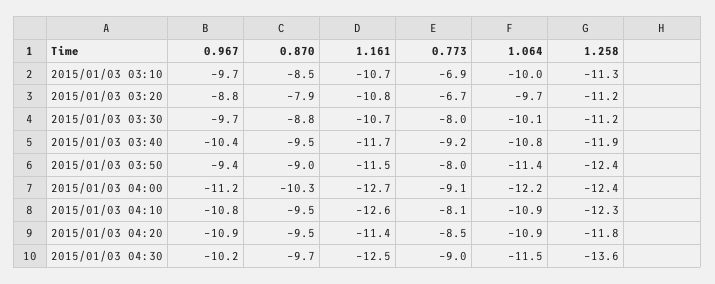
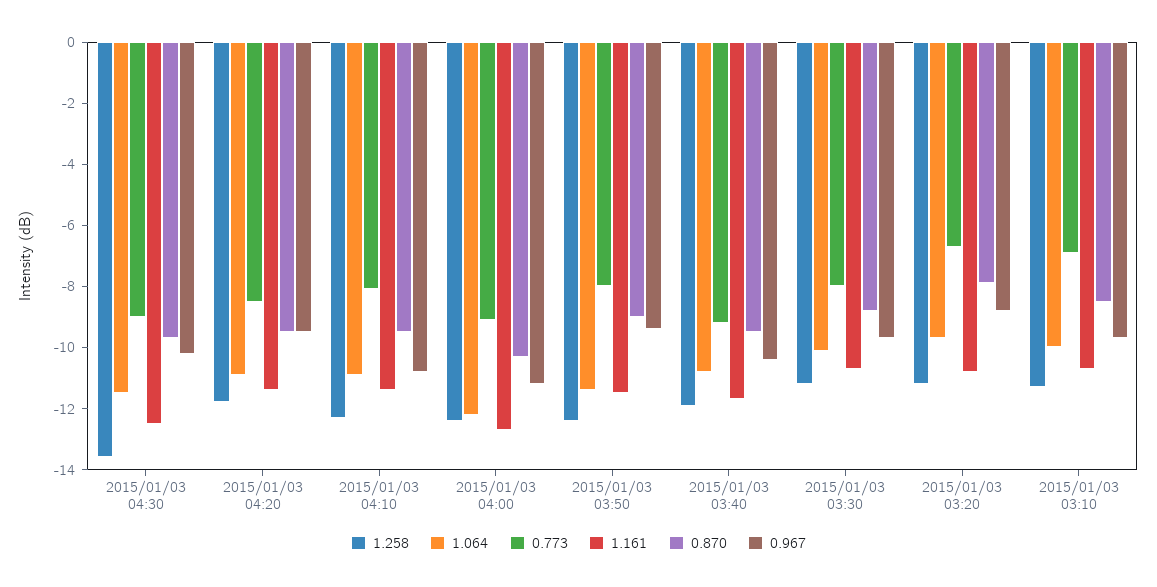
1.161, 2015/01/03 04:10: -12.6 -> -11.5
0.967, 2015/01/03 04:20: -10.9 -> -9.5

